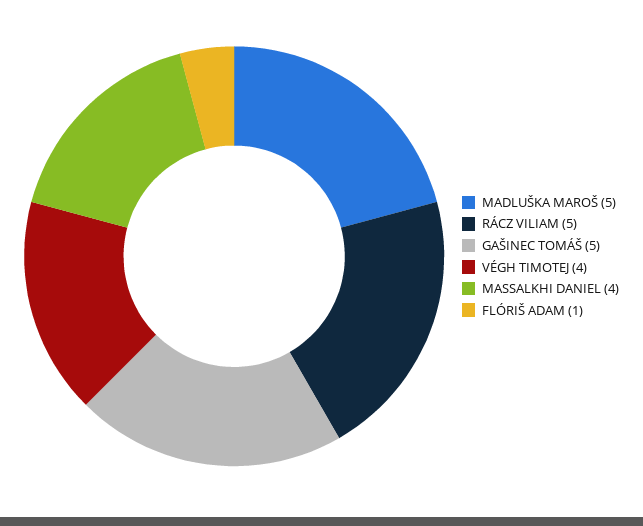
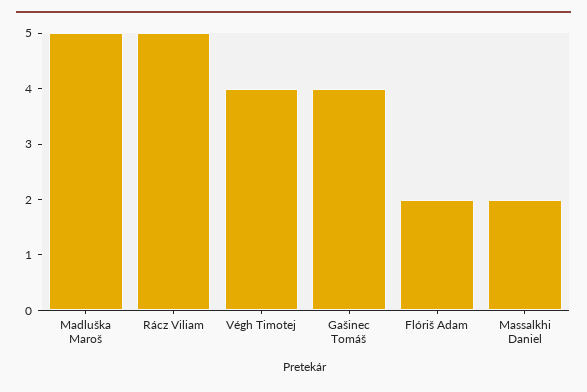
GAŠINEC TOMÁŠ: 5 -> 4
MASSALKHI DANIEL: 4 -> 2
FLÓRIŠ ADAM: 1 -> 2

